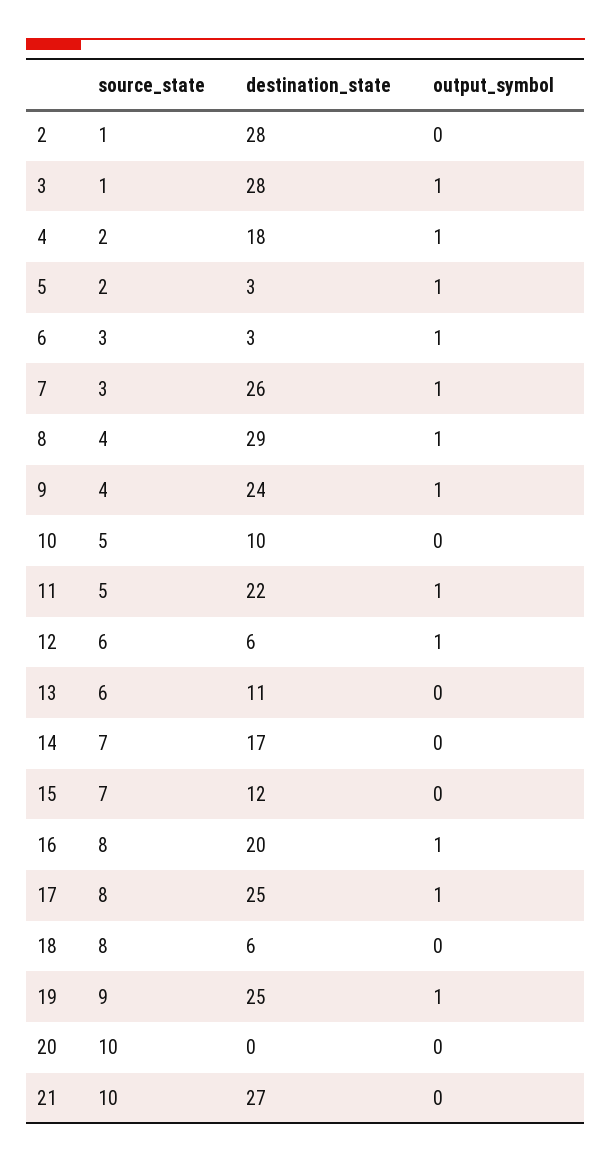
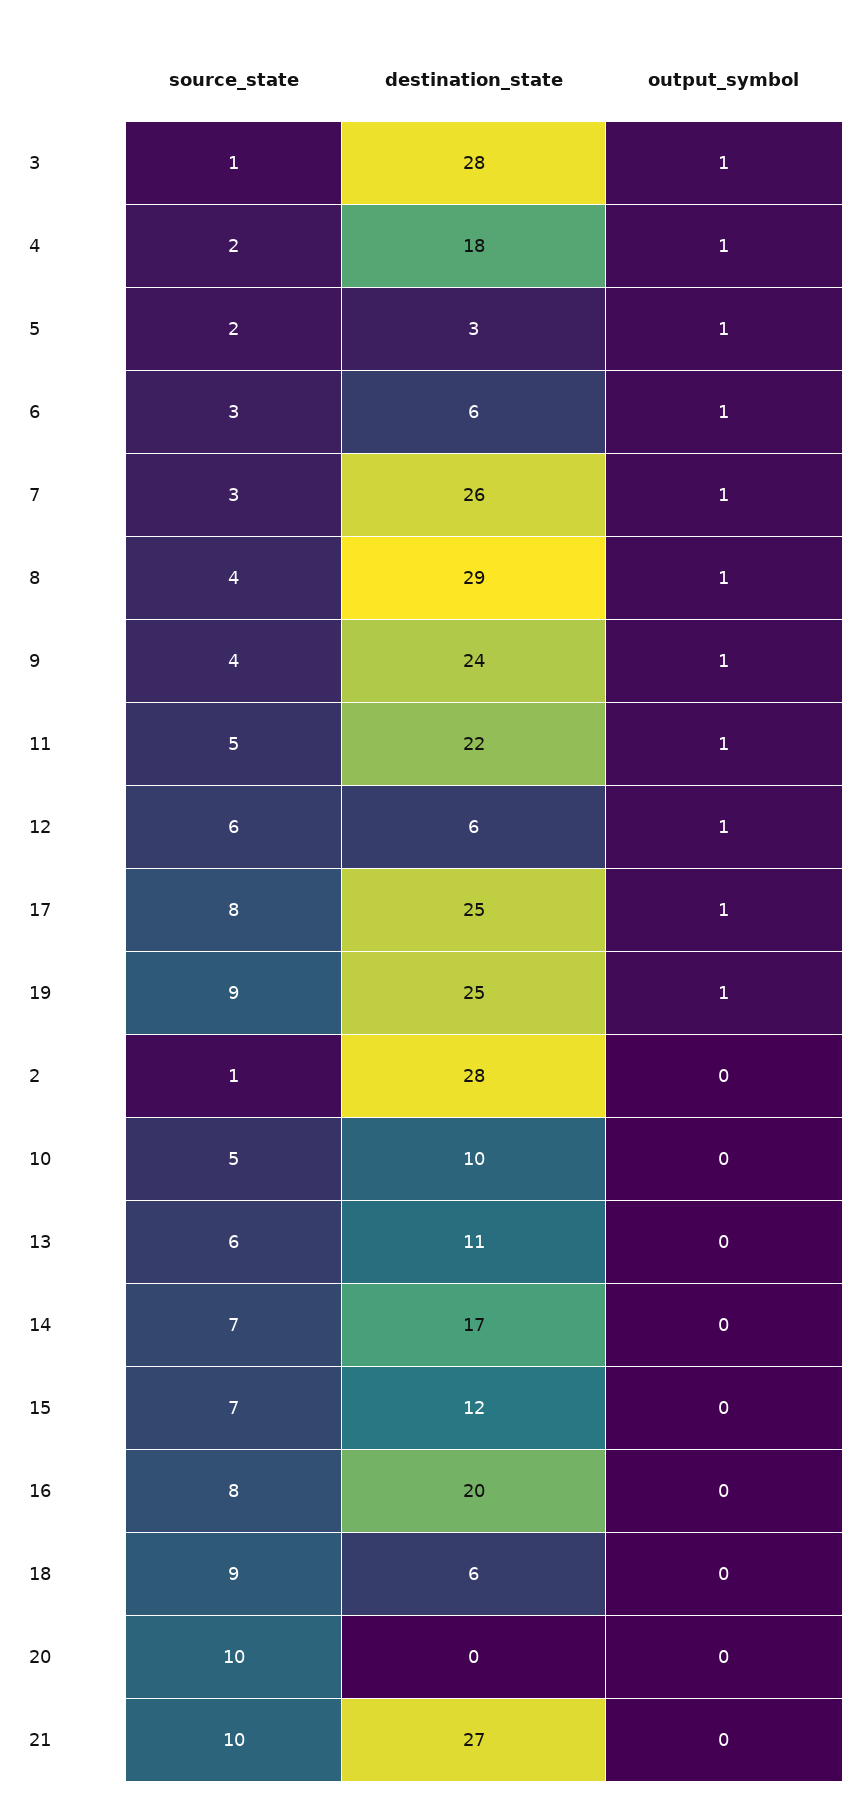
destination_state, 6: 3 -> 6
output_symbol, 16: 1 -> 0
source_state, 18: 8 -> 9

